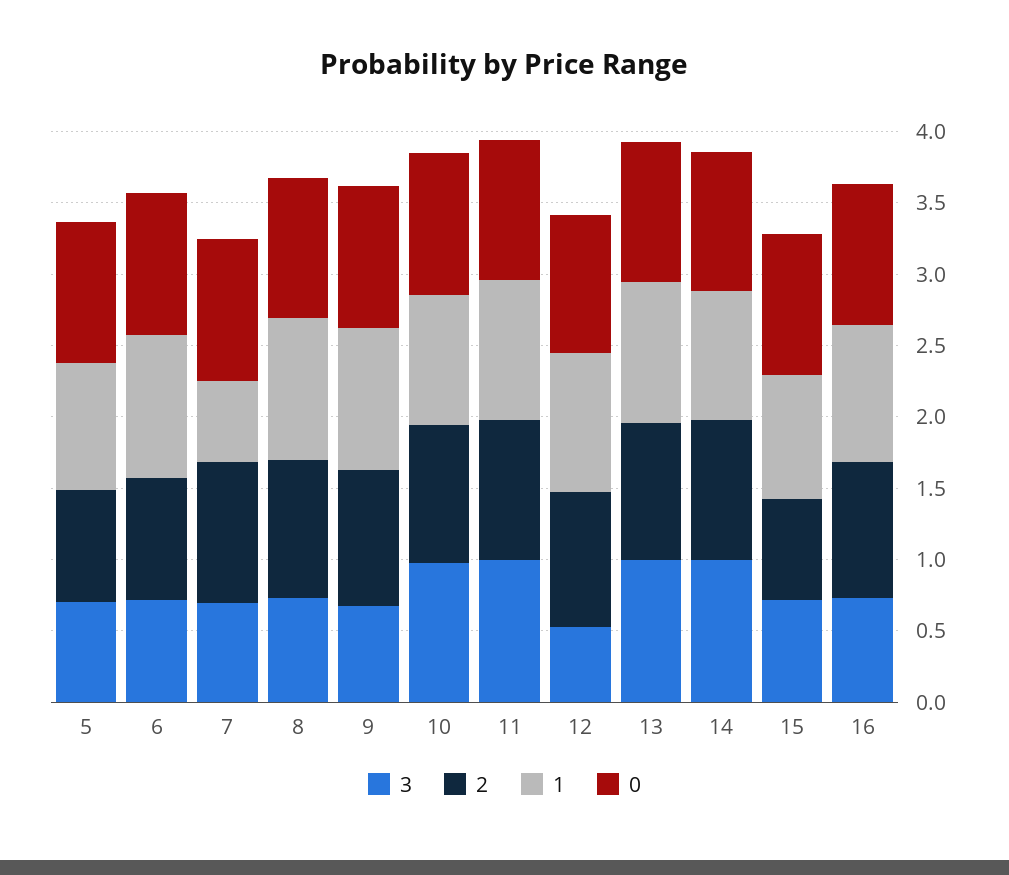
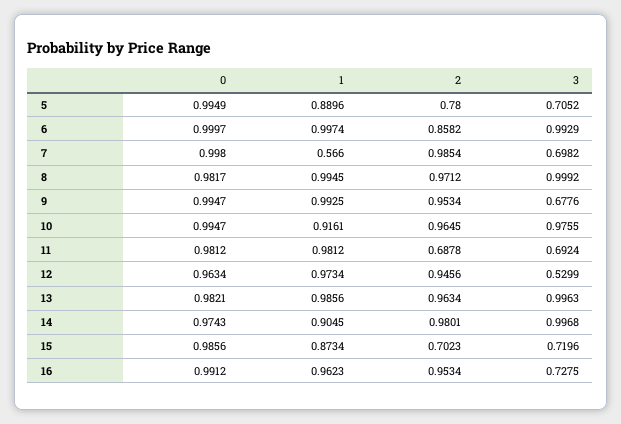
3, 6: 0.7 -> 0.9929
3, 8: 0.7 -> 0.9992
3, 11: 1 -> 0.6924
2, 11: 1 -> 0.6878

